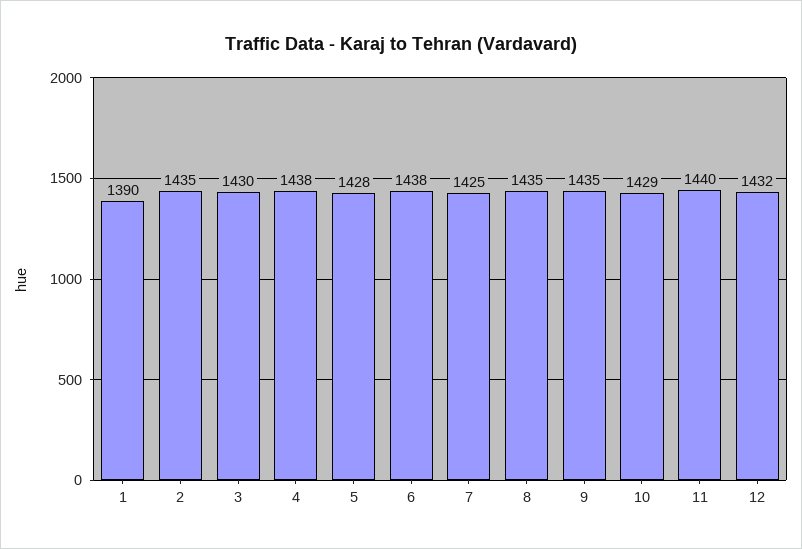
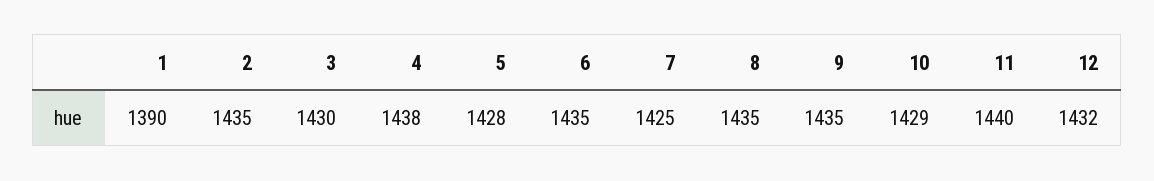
6: 1438 -> 1435

